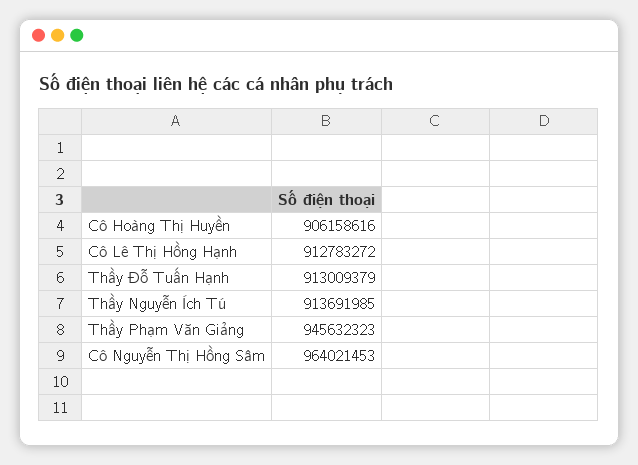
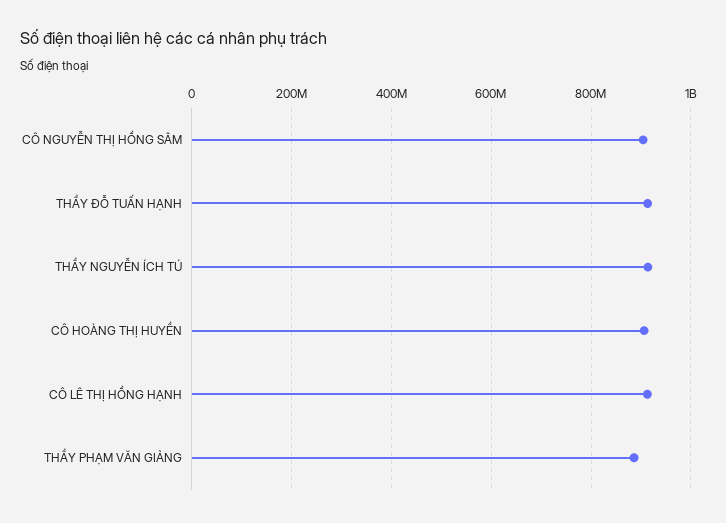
Thầy Phạm Văn Giảng: 945632323 -> 880000000
Cô Nguyễn Thị Hồng Sâm: 964021453 -> 900000000

